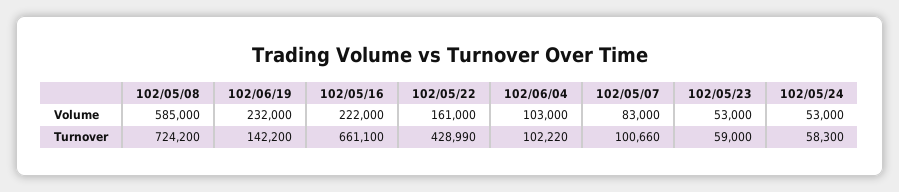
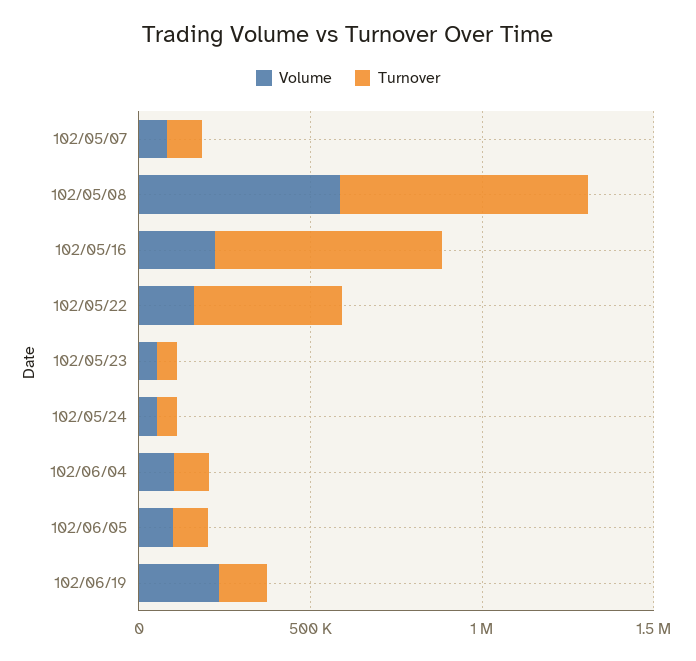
Volume, 102/06/05: none -> 100000
Turnover, 102/06/05: none -> 100000

